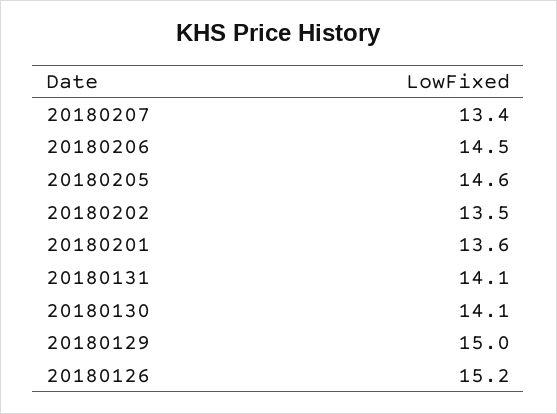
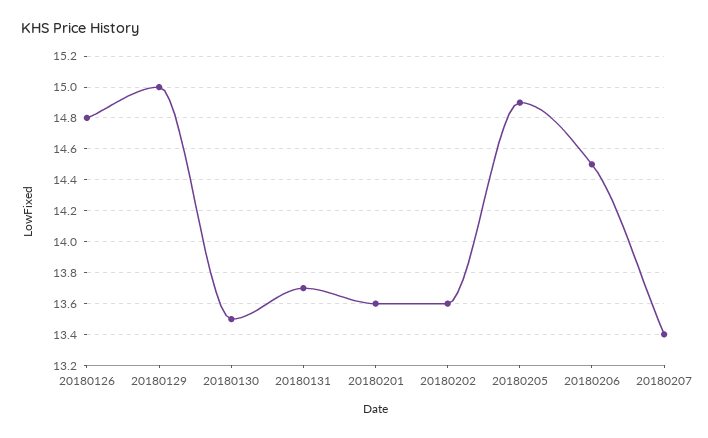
20180205: 14.6 -> 14.9
20180202: 13.5 -> 13.6
20180131: 14.1 -> 13.7
20180130: 14.1 -> 13.5
20180126: 15.2 -> 14.8

